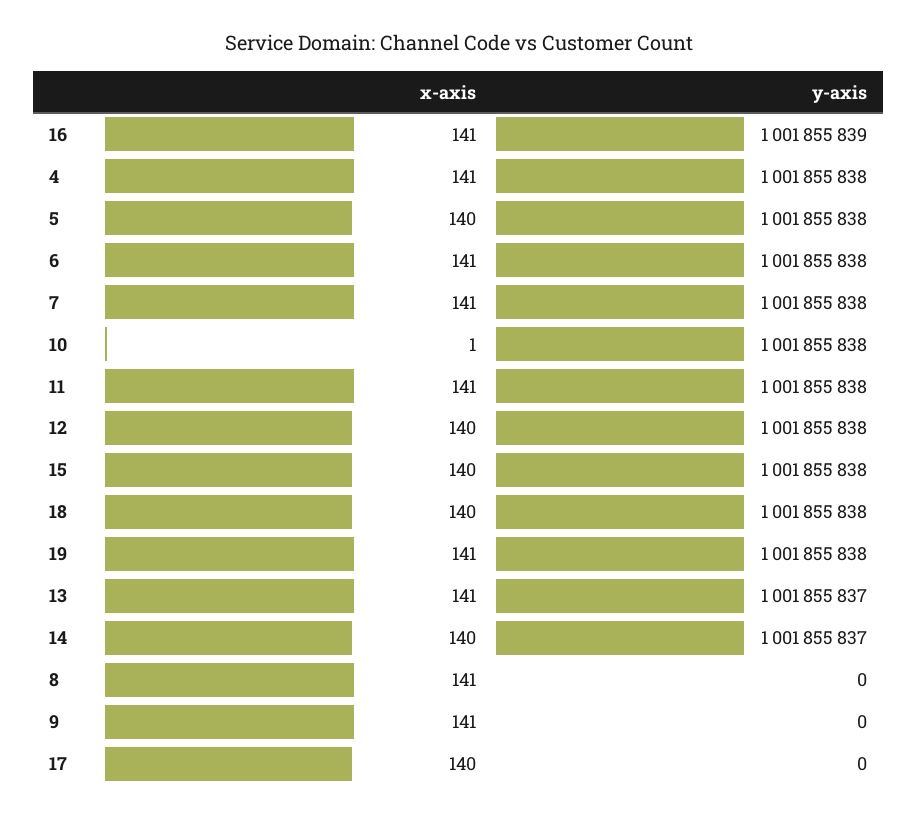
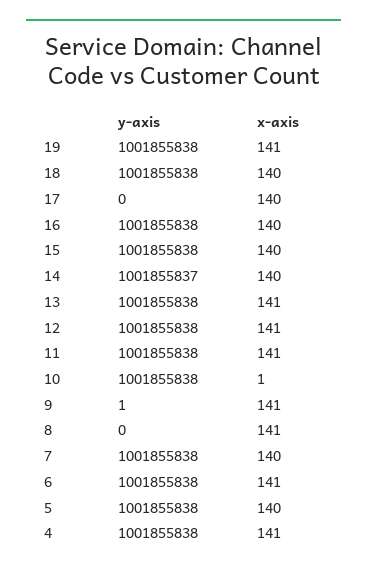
x-axis, 16: 141 -> 140
y-axis, 16: 1001855839 -> 1001855838
x-axis, 7: 141 -> 140
x-axis, 12: 140 -> 141
y-axis, 13: 1001855837 -> 1001855838
y-axis, 9: 0 -> 1

